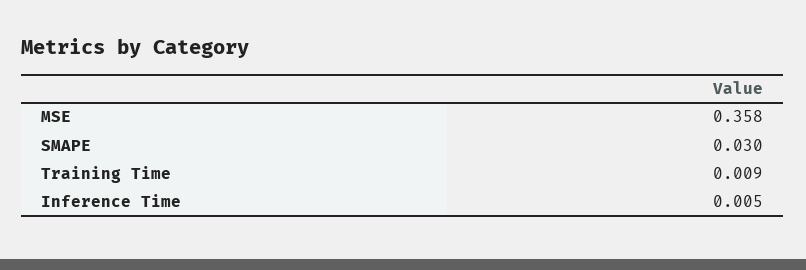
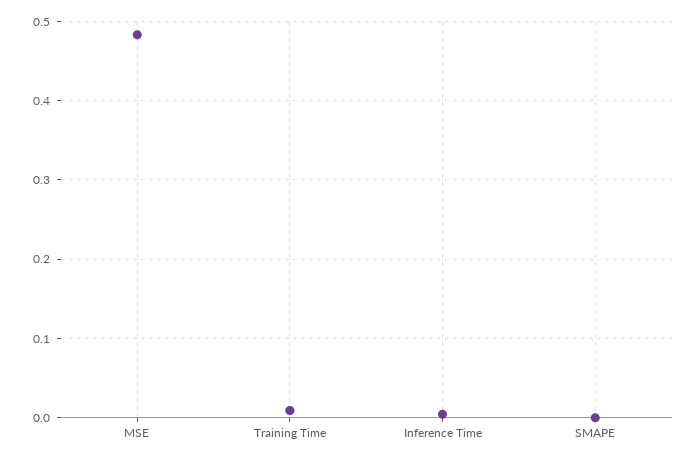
MSE: 0.358 -> 0.48
SMAPE: 0.03 -> 0

